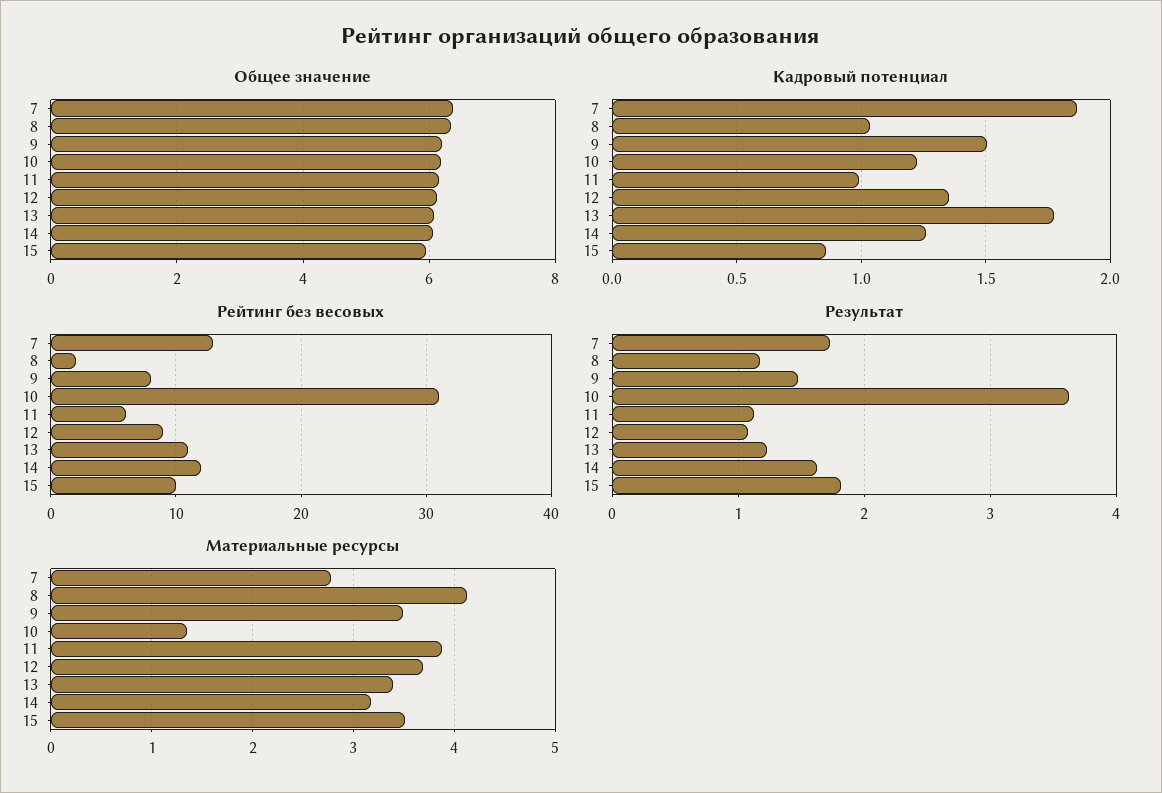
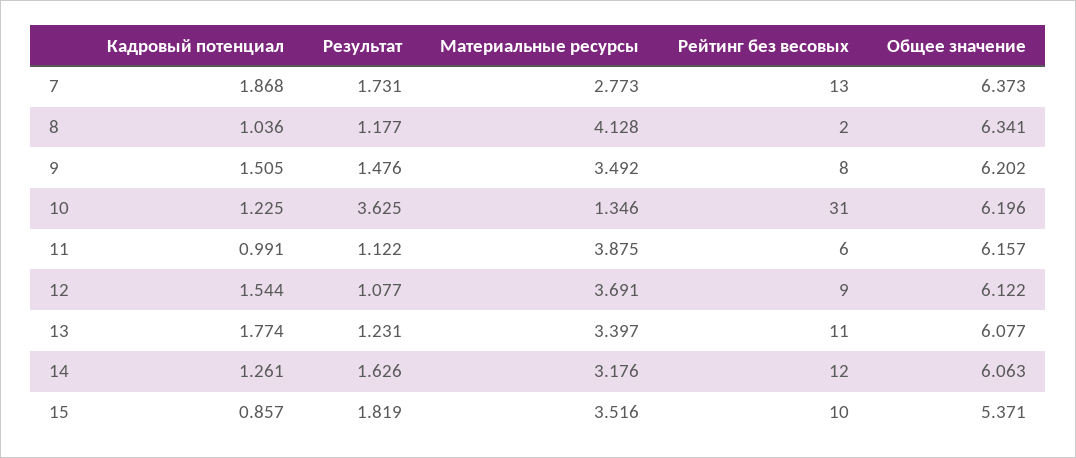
Общее значение, 15: 6 -> 5.371
Кадровый потенциал, 12: 1.35 -> 1.544

